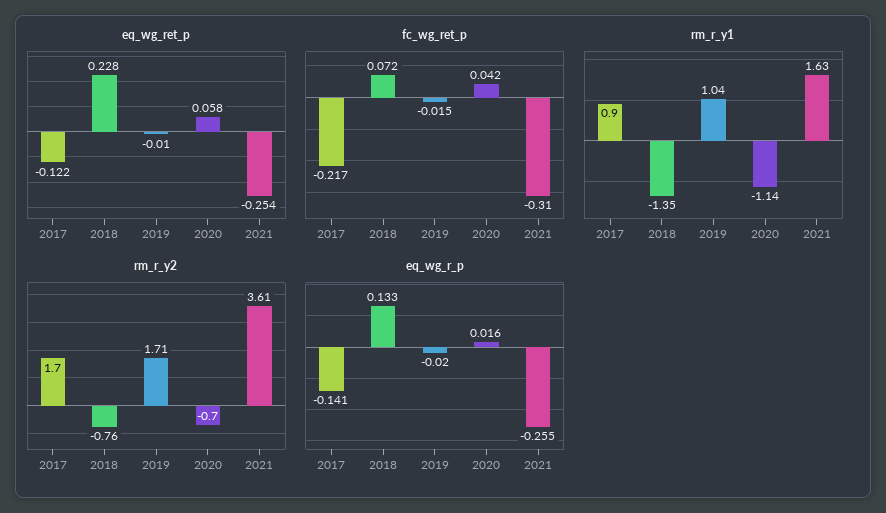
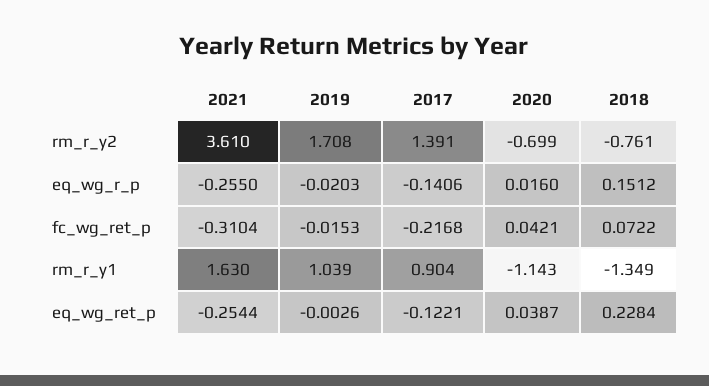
eq_wg_ret_p, 2019: -0.01 -> -0.0026
eq_wg_ret_p, 2020: 0.058 -> 0.0387
rm_r_y2, 2017: 1.7 -> 1.391
eq_wg_r_p, 2018: 0.133 -> 0.1512

